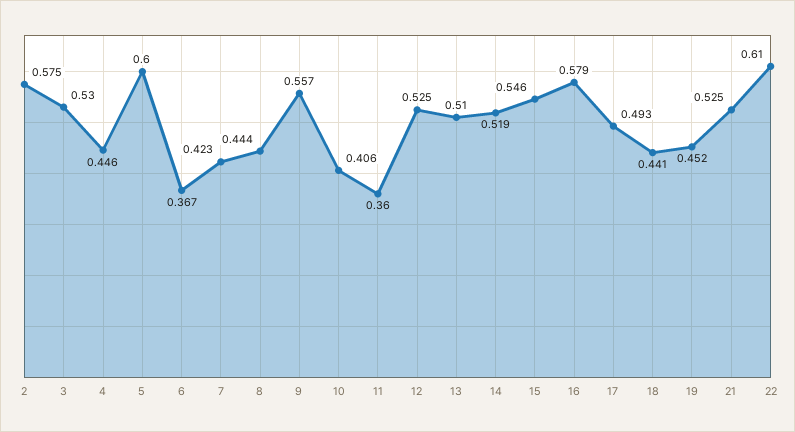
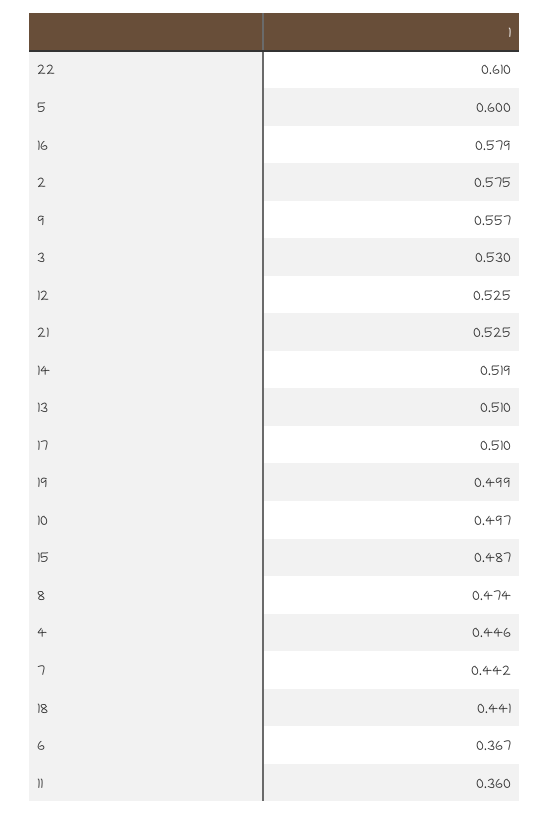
7: 0.423 -> 0.442
8: 0.444 -> 0.474
10: 0.406 -> 0.497
15: 0.546 -> 0.487
17: 0.493 -> 0.51
19: 0.452 -> 0.499

